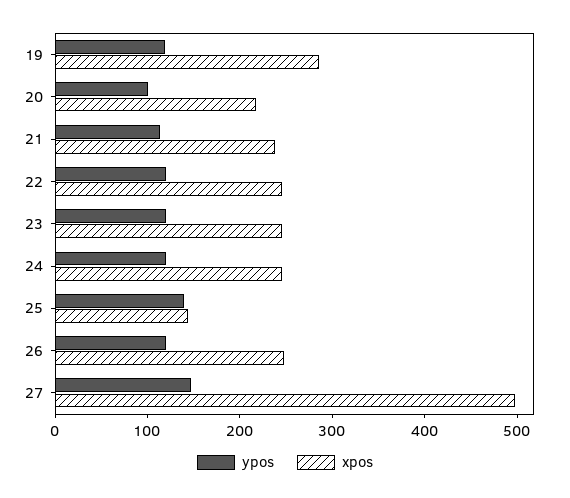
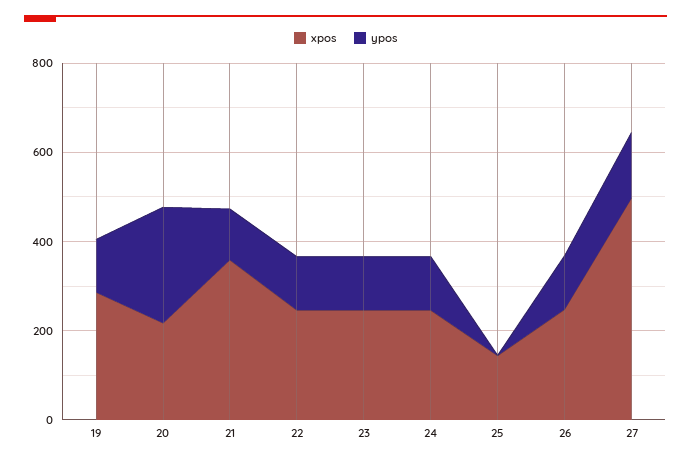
ypos, 20: 100 -> 250
xpos, 21: 240 -> 350
ypos, 25: 140 -> 0

